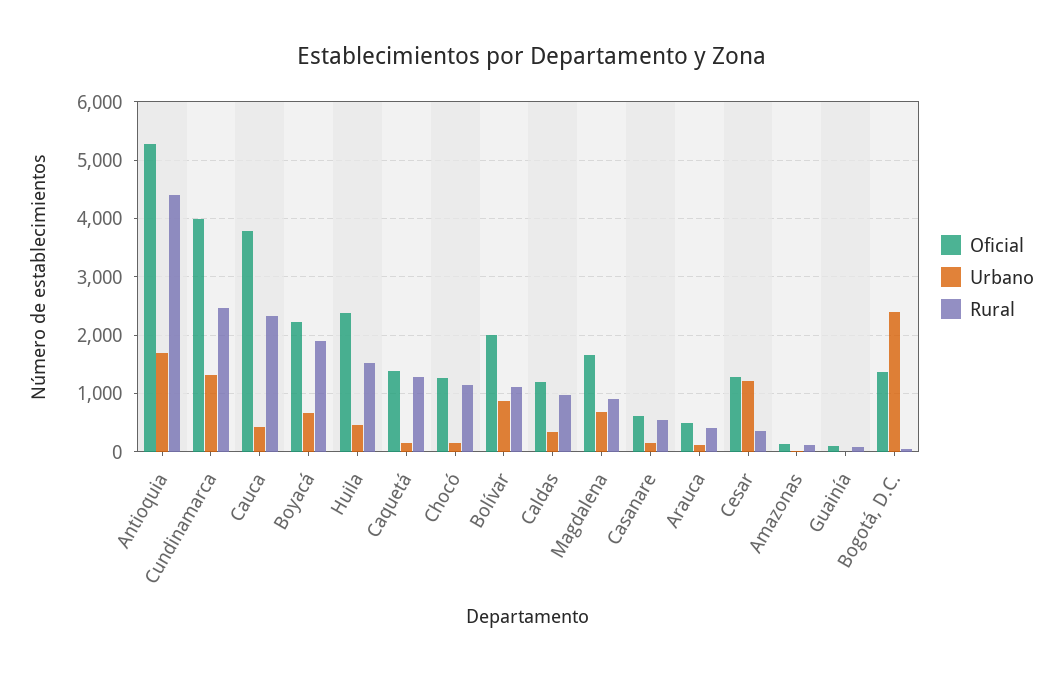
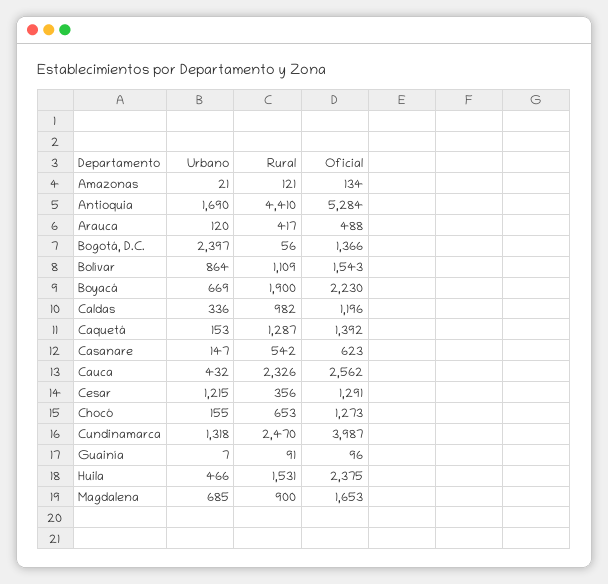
Oficial, Cauca: 3800 -> 2562
Rural, Chocó: 1200 -> 653
Oficial, Bolívar: 2000 -> 1543

